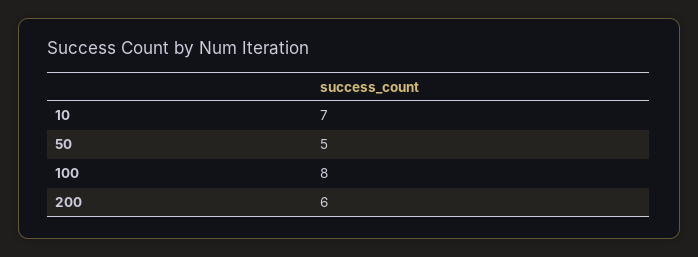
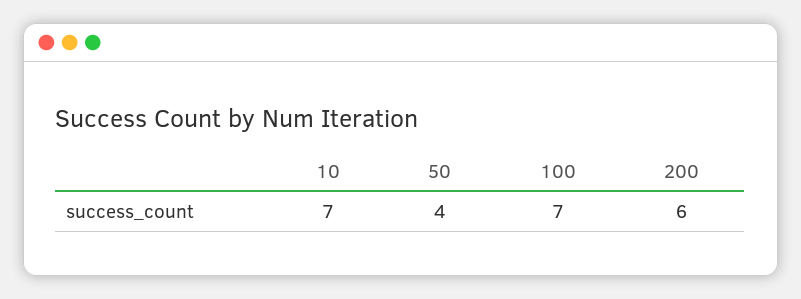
50: 5 -> 4
100: 8 -> 7

